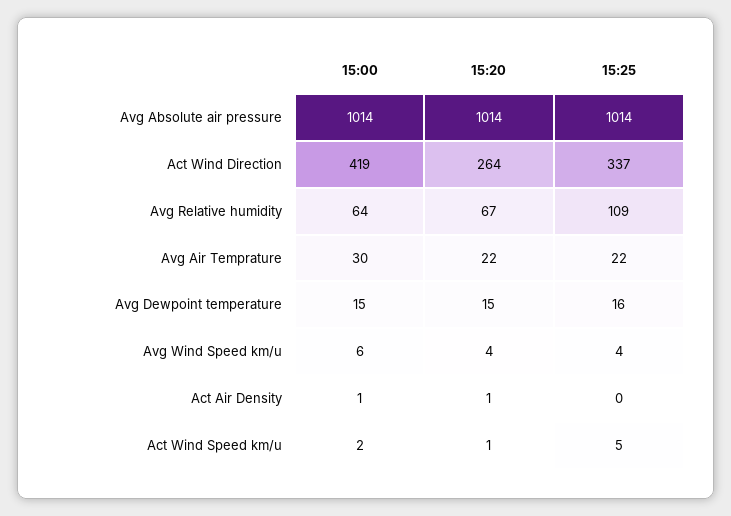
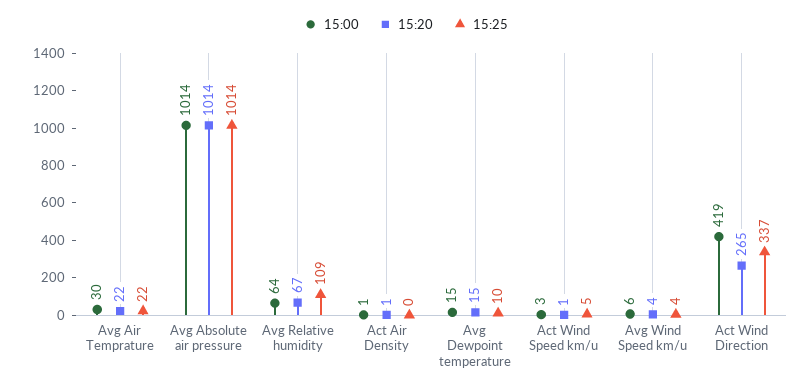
15:20, Act Wind Direction: 264 -> 265
15:25, Avg Dewpoint temperature: 16 -> 10
15:00, Act Wind Speed km/u: 2 -> 3

